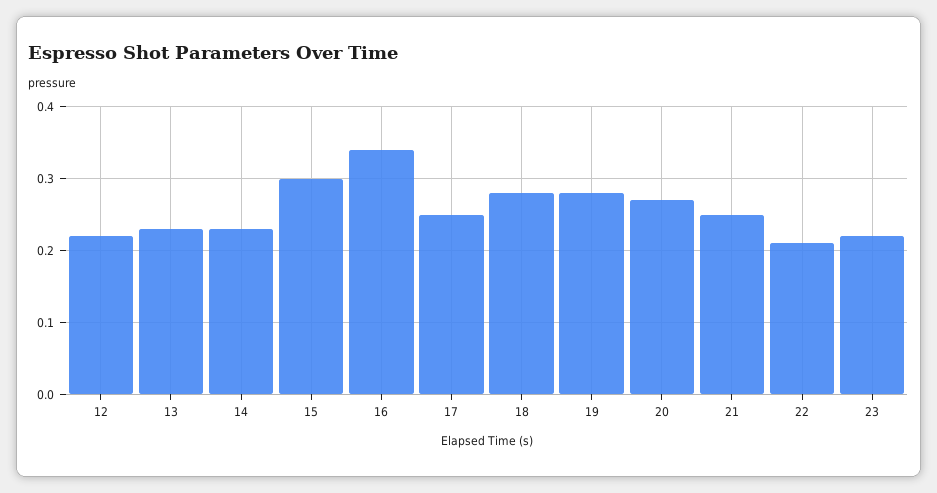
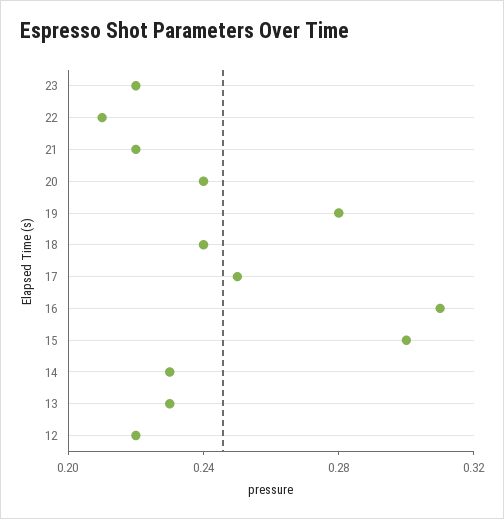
16: 0.34 -> 0.31
18: 0.28 -> 0.24
20: 0.27 -> 0.24
21: 0.25 -> 0.22

